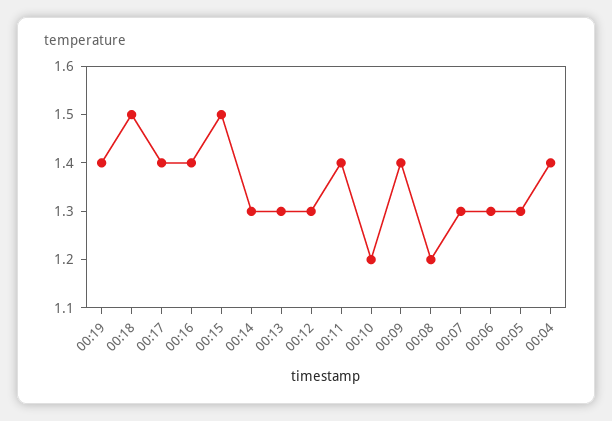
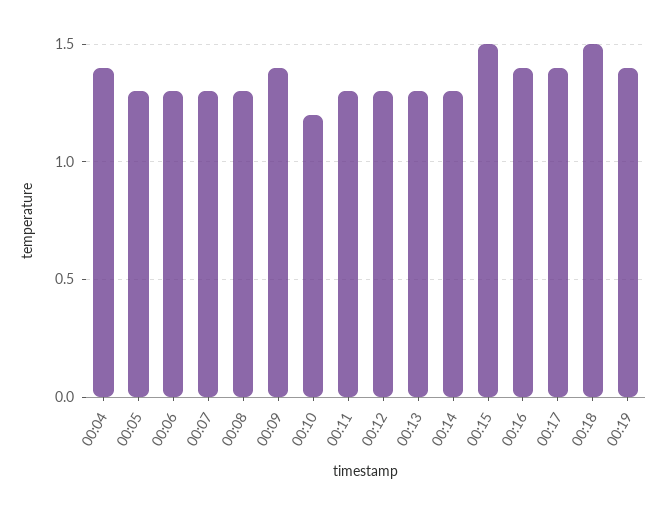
00:11: 1.4 -> 1.3
00:08: 1.2 -> 1.3

